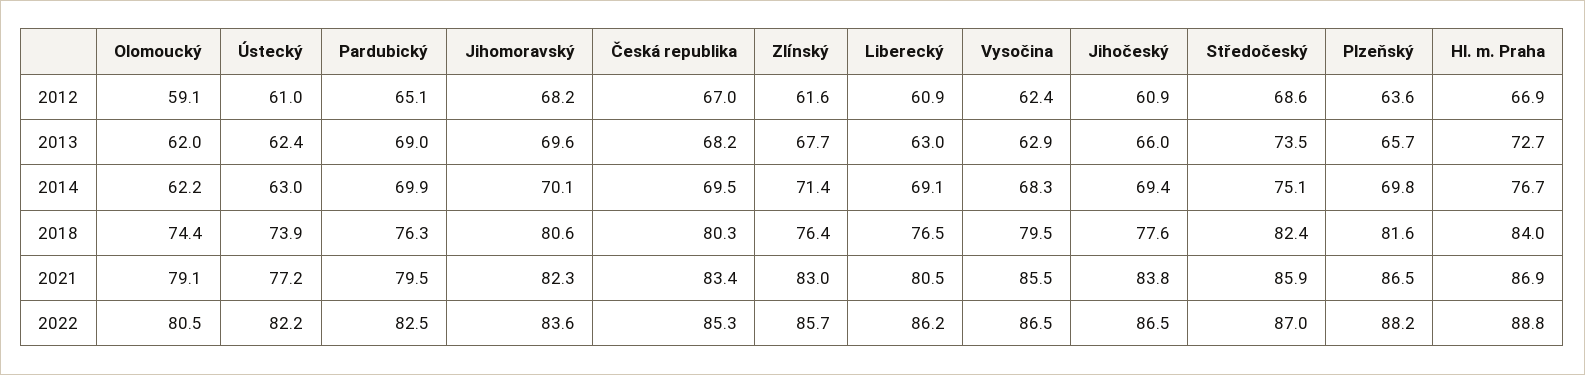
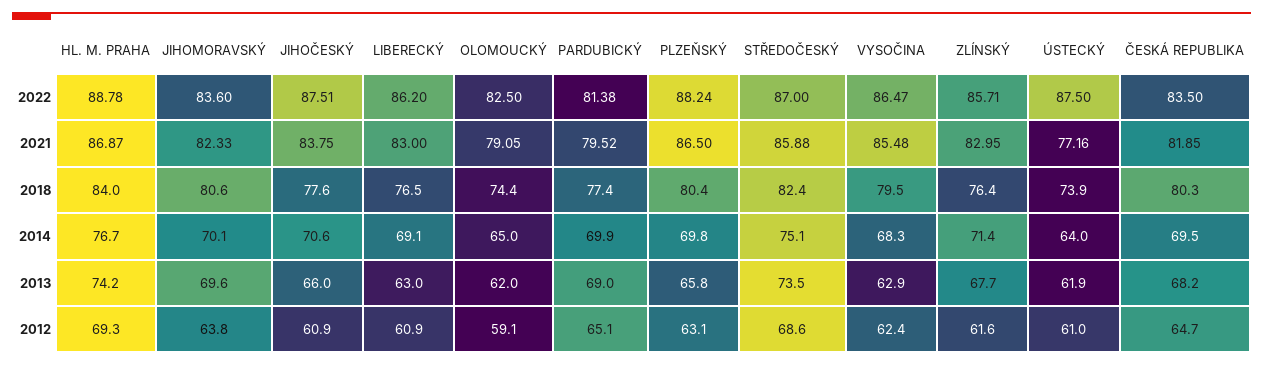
Jihomoravský, 2012: 68.2 -> 63.8
Česká republika, 2012: 67 -> 64.7
Plzeňský, 2012: 63.6 -> 63.1
Hl. m. Praha, 2012: 66.9 -> 69.3
Ústecký, 2013: 62.4 -> 61.9
Plzeňský, 2013: 65.7 -> 65.8
Hl. m. Praha, 2013: 72.7 -> 74.2
Olomoucký, 2014: 62.2 -> 65
Ústecký, 2014: 63 -> 64
Jihočeský, 2014: 69.4 -> 70.6
Pardubický, 2018: 76.3 -> 77.4
Plzeňský, 2018: 81.6 -> 80.4
Česká republika, 2021: 83.4 -> 81.85
Liberecký, 2021: 80.5 -> 83
Olomoucký, 2022: 80.5 -> 82.5
Ústecký, 2022: 82.2 -> 87.5
Pardubický, 2022: 82.5 -> 81.38
Česká republika, 2022: 85.3 -> 83.5
Jihočeský, 2022: 86.5 -> 87.51

